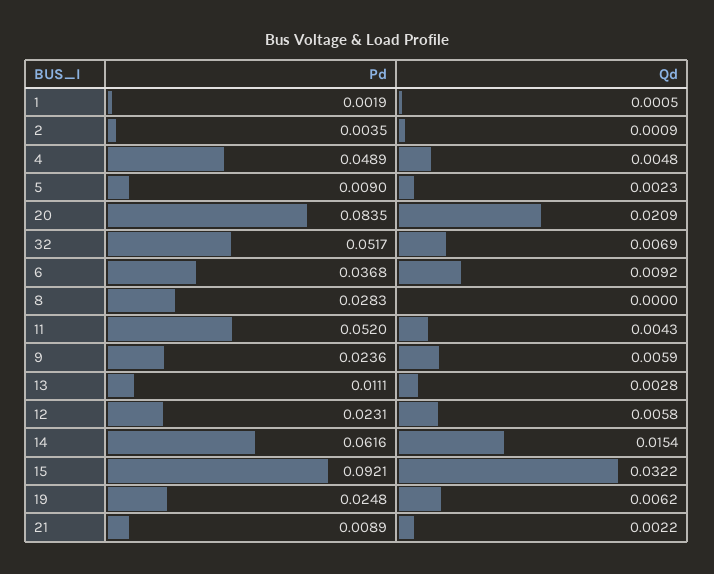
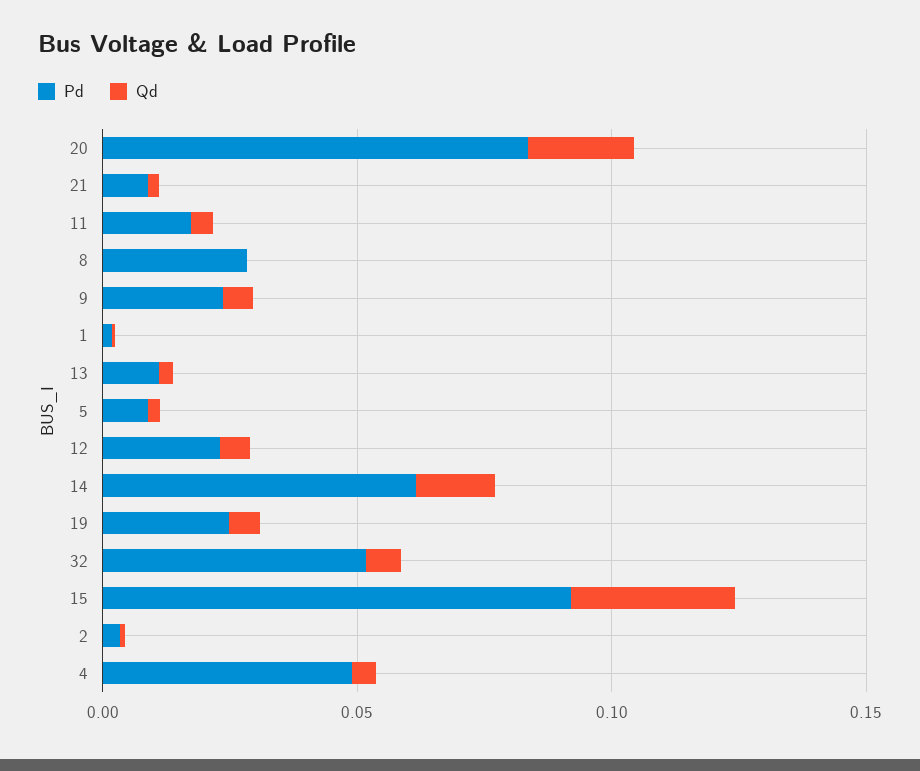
Pd, 6: 0.0368 -> none
Qd, 6: 0.0092 -> none
Pd, 11: 0.052 -> 0.02

